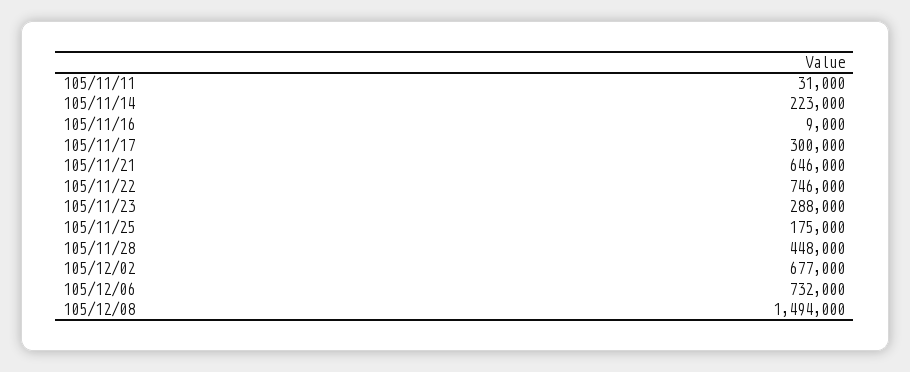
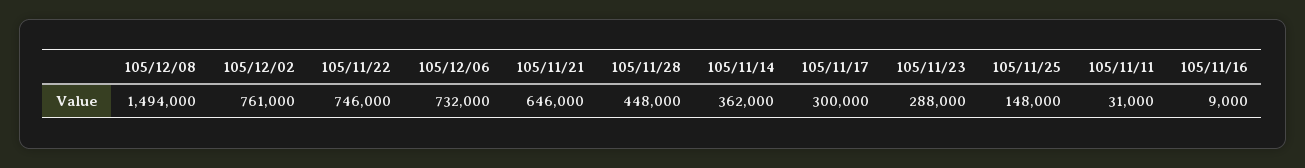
105/11/14: 223000 -> 362000
105/11/25: 175000 -> 148000
105/12/02: 677000 -> 761000

